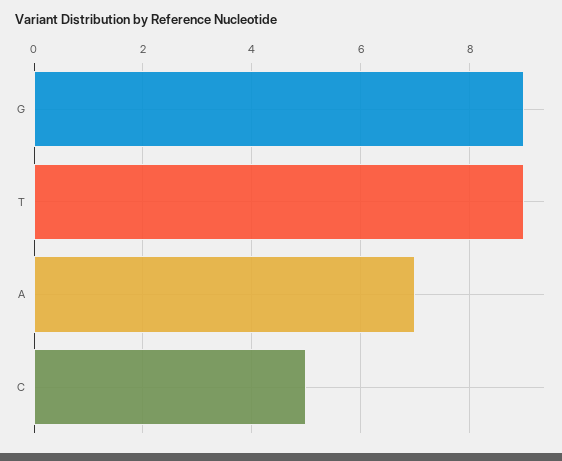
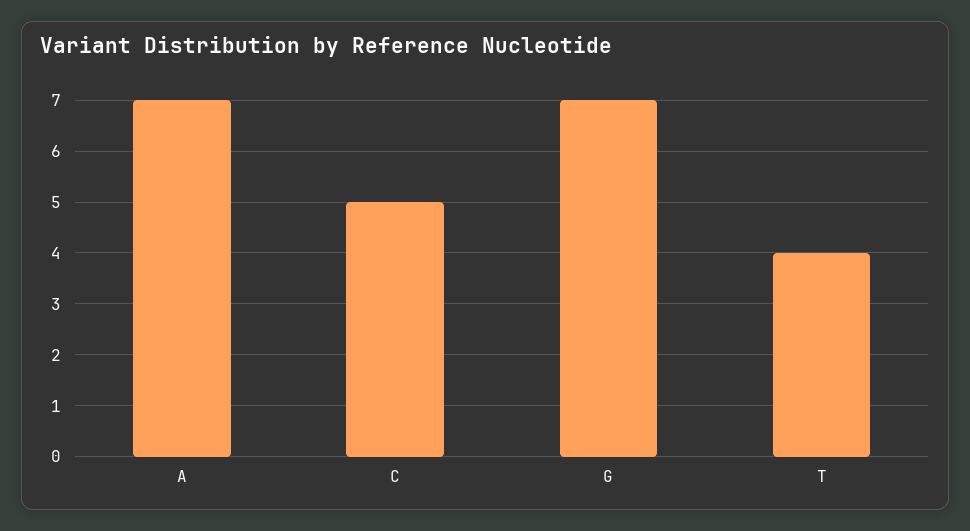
G: 9 -> 7
T: 9 -> 4

